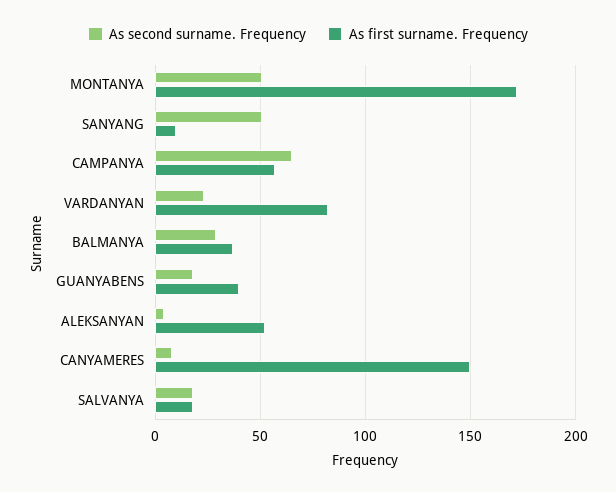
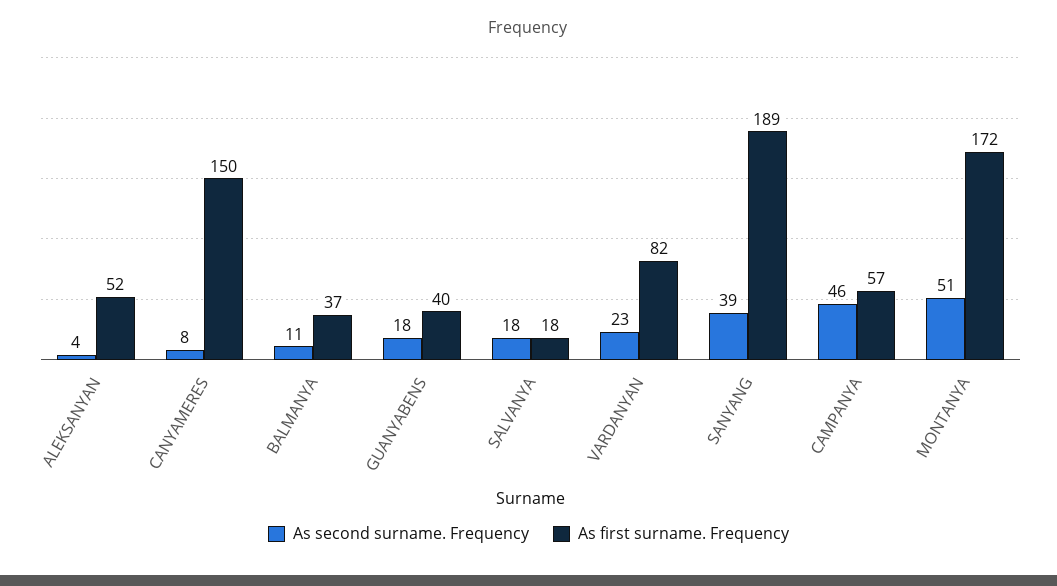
As second surname. Frequency, SANYANG: 50 -> 39
As first surname. Frequency, SANYANG: 10 -> 189
As second surname. Frequency, CAMPANYA: 65 -> 46
As second surname. Frequency, BALMANYA: 30 -> 11

